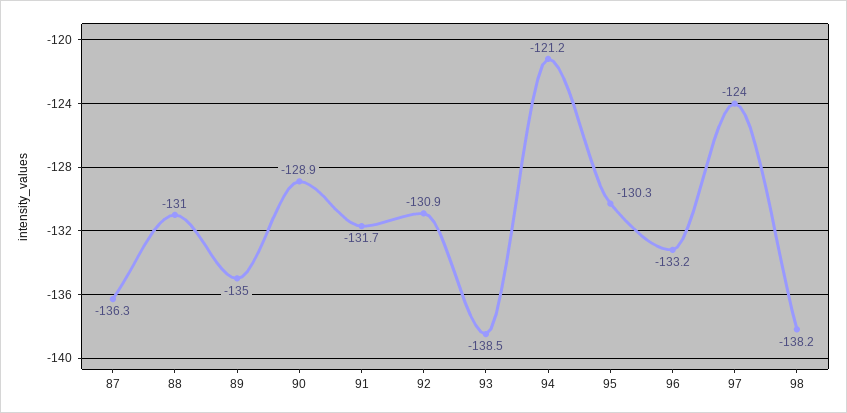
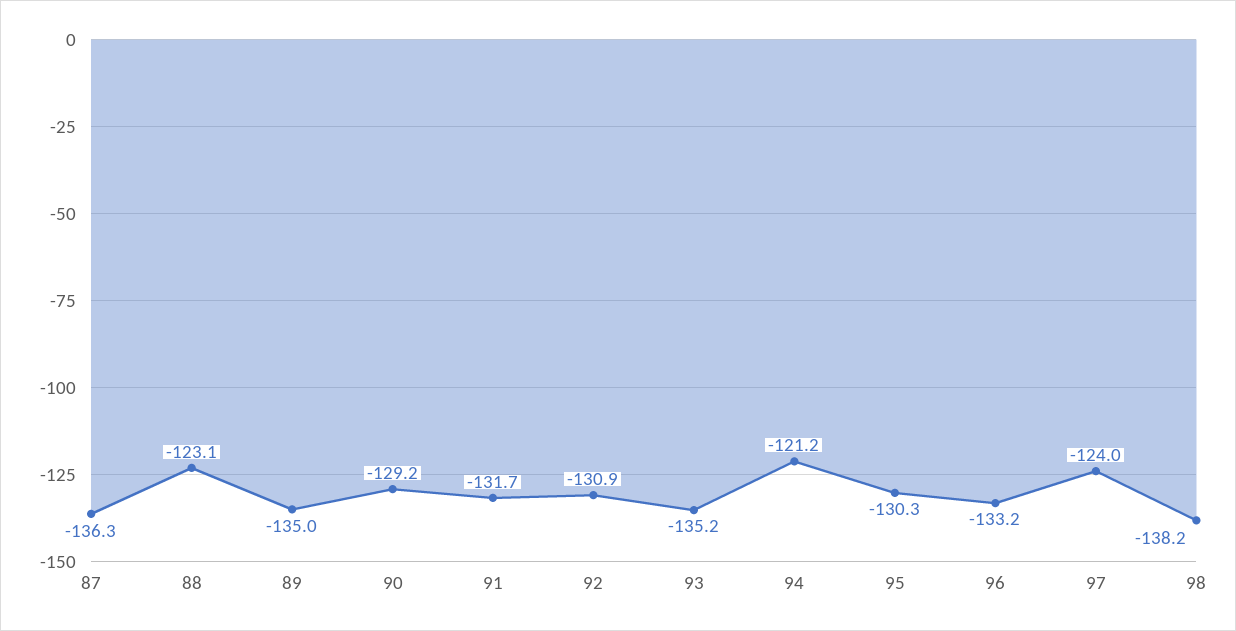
88: -131 -> -123.1
90: -128.9 -> -129.2
93: -138.5 -> -135.2

